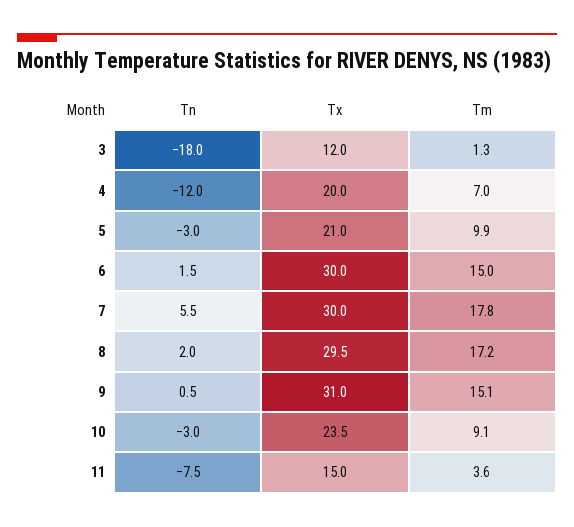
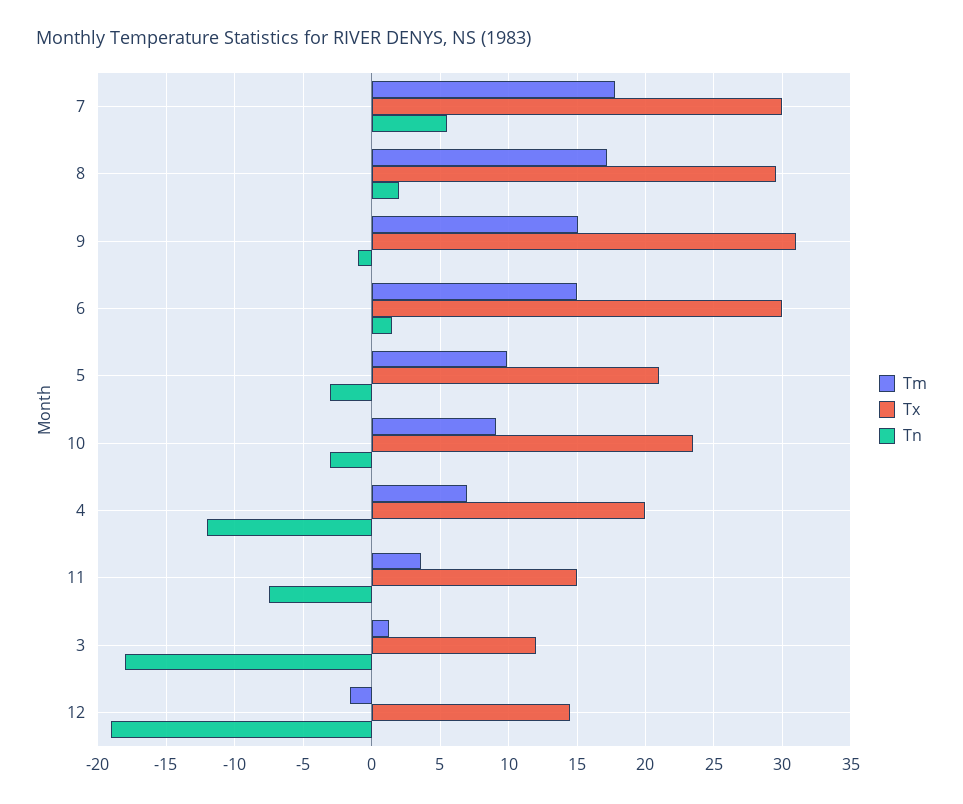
Tn, 9: 0.5 -> -1
Tm, 12: none -> -1.5
Tx, 12: none -> 14.5
Tn, 12: none -> -19

